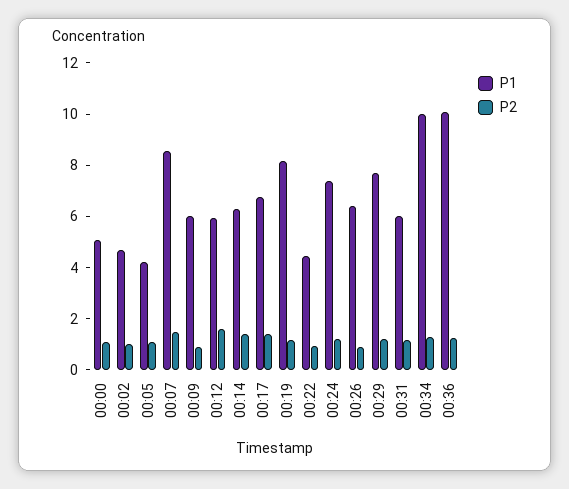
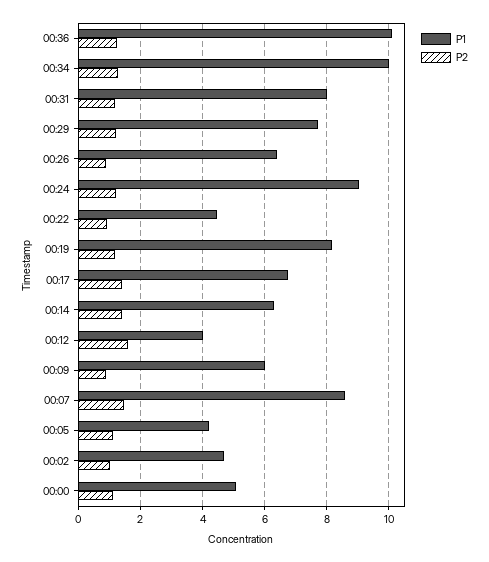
P1, 00:12: 6 -> 4
P1, 00:24: 7.5 -> 9
P1, 00:31: 6 -> 8

